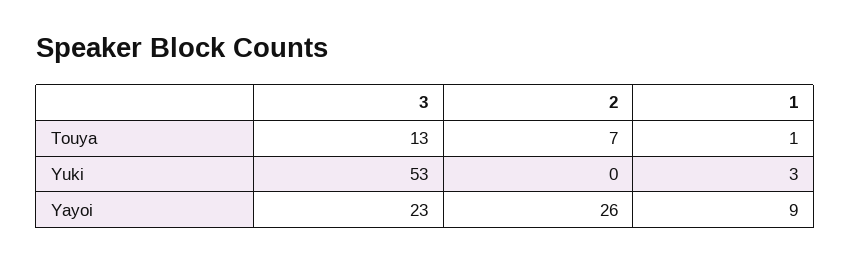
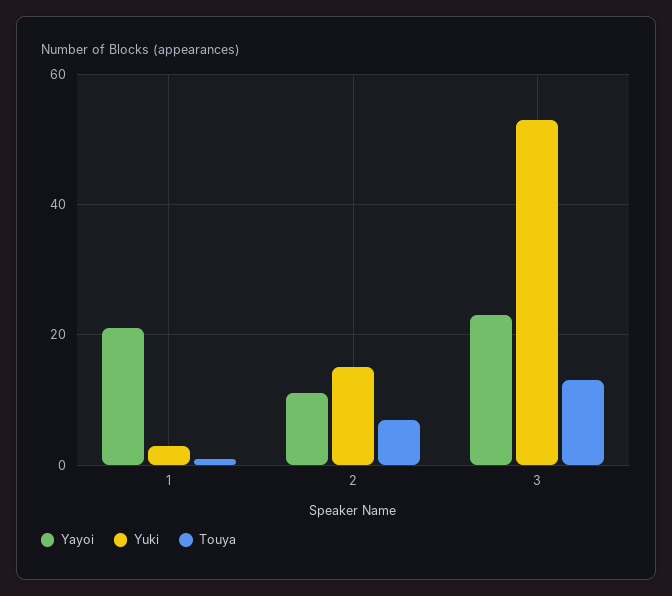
Yuki, 2: 0 -> 15
Yayoi, 2: 26 -> 10
Yayoi, 1: 9 -> 20

